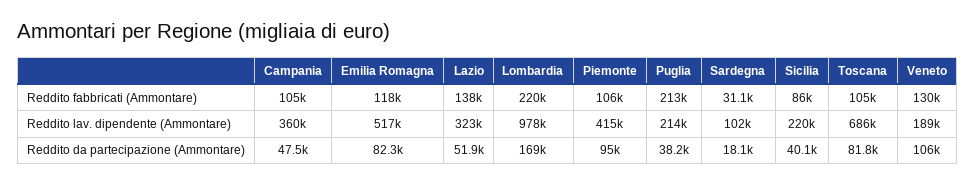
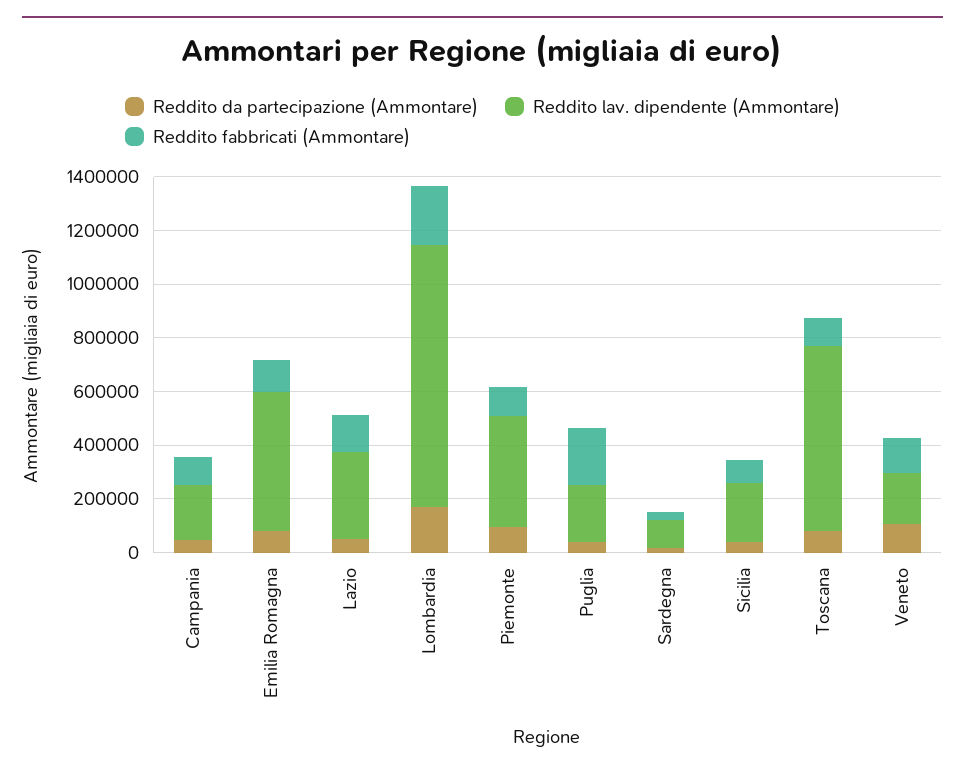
Reddito lav. dipendente (Ammontare), Campania: 360000 -> 200000

